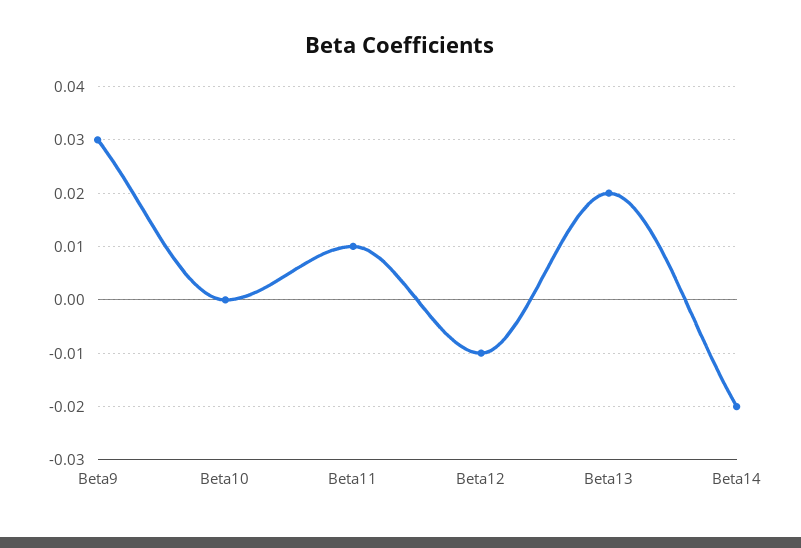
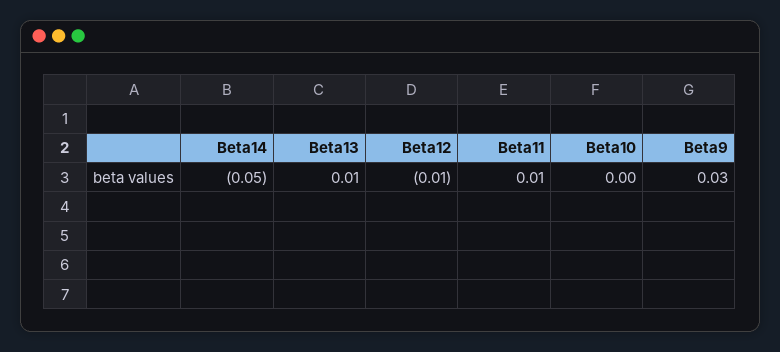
Beta13: 0.02 -> 0.01
Beta14: -0.02 -> -0.05

